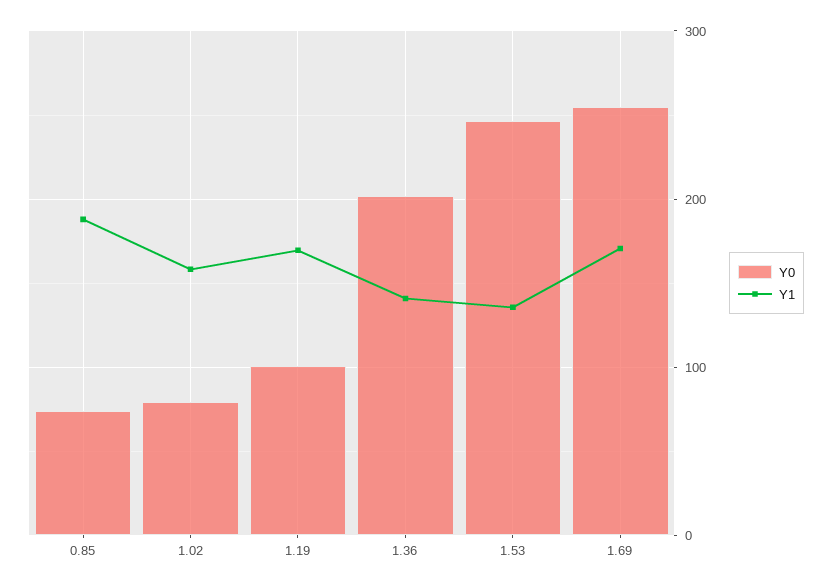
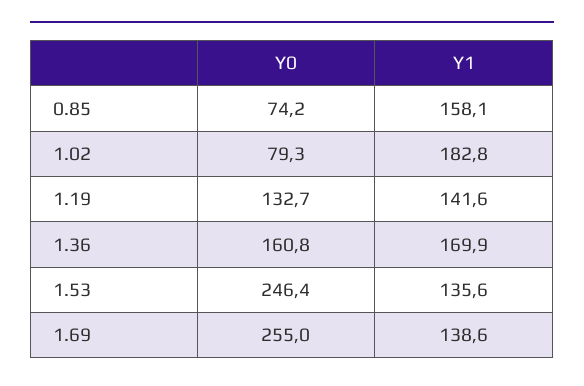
Y1, 0.85: 190 -> 158.1
Y1, 1.02: 160 -> 182.8
Y0, 1.19: 100 -> 132.7
Y1, 1.19: 170 -> 141.6
Y0, 1.36: 200 -> 160.8
Y1, 1.36: 140 -> 169.9
Y1, 1.69: 170 -> 138.6

